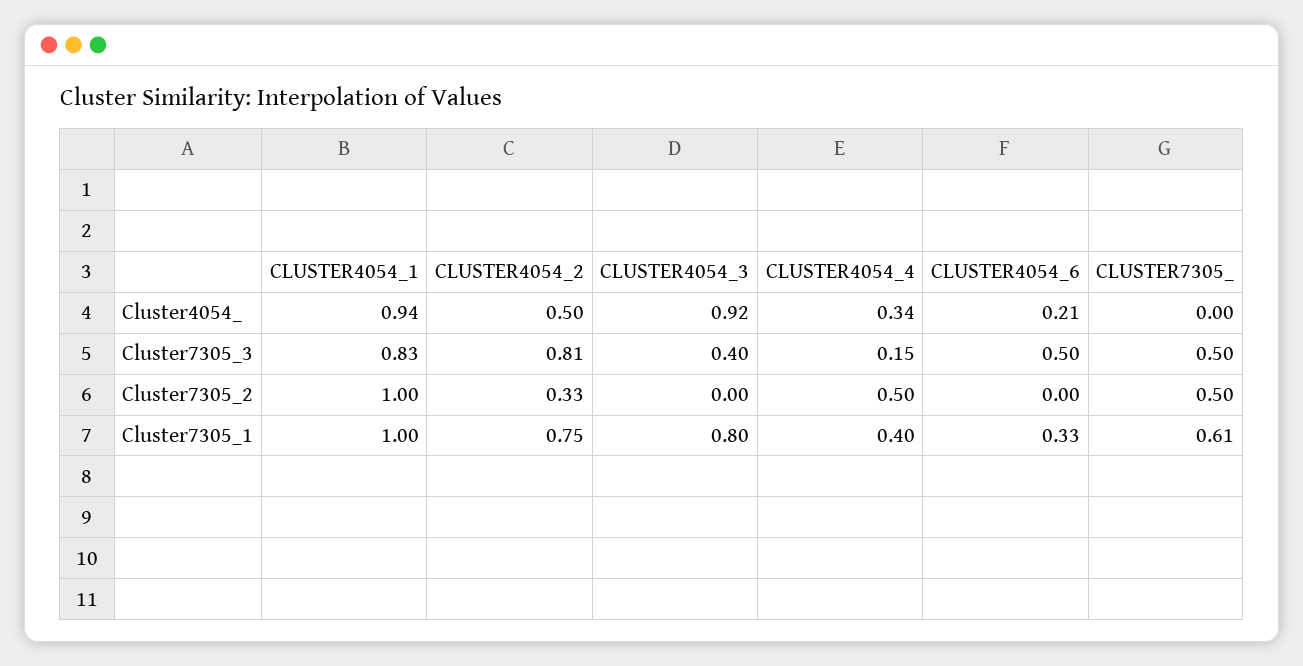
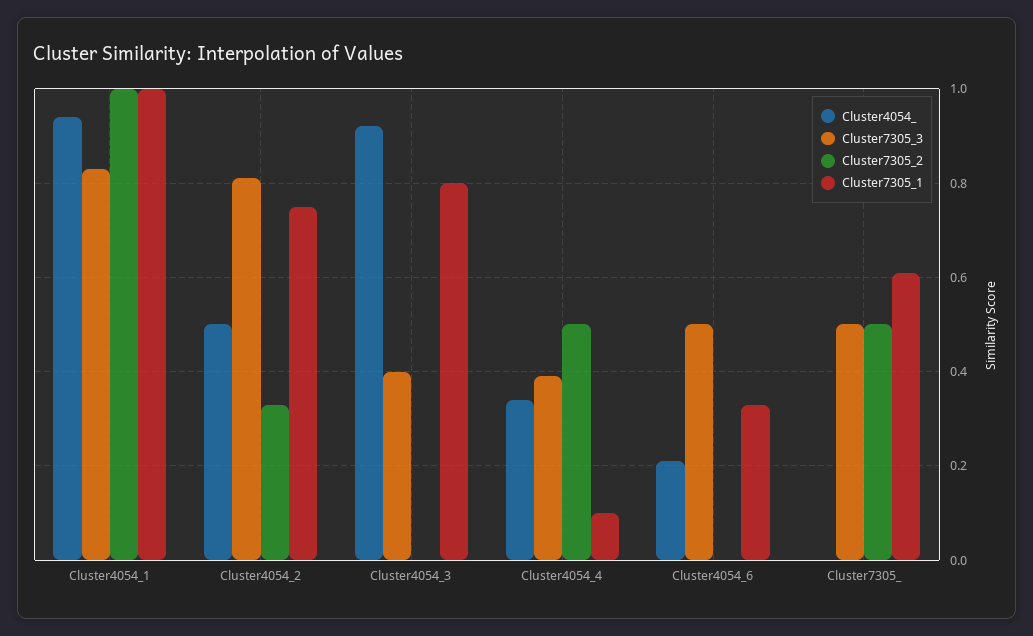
Cluster7305_3, CLUSTER4054_4: 0.15 -> 0.4
Cluster7305_1, CLUSTER4054_4: 0.4 -> 0.1

